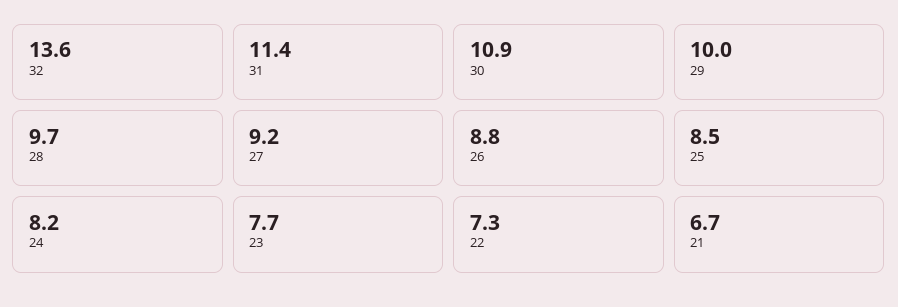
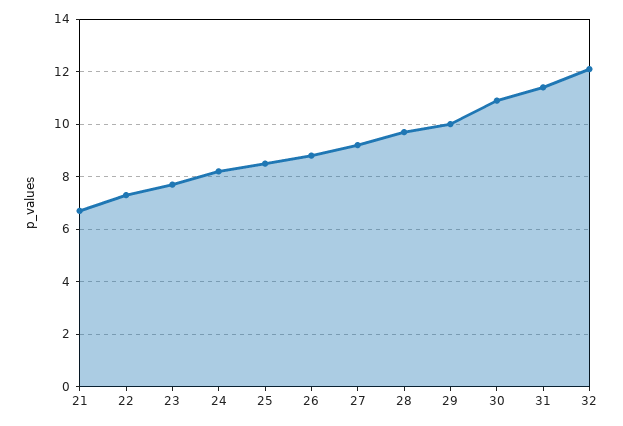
32: 13.6 -> 12

